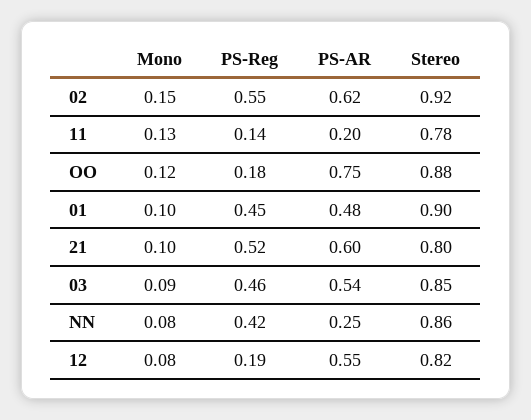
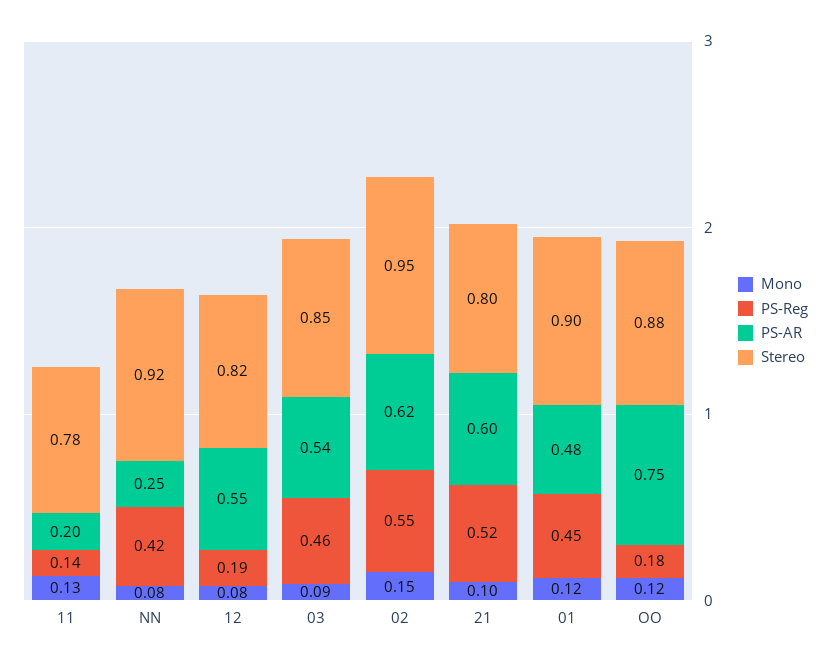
Stereo, 02: 0.92 -> 0.95
Mono, 01: 0.1 -> 0.12
Stereo, NN: 0.86 -> 0.92

